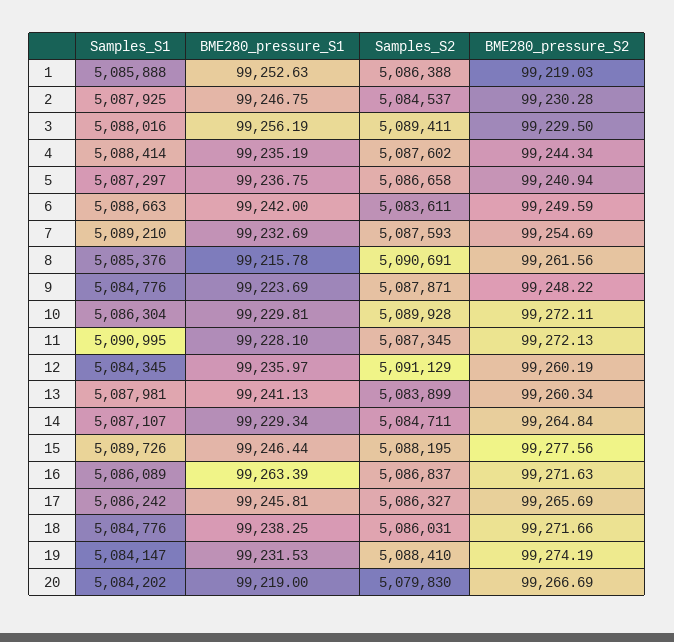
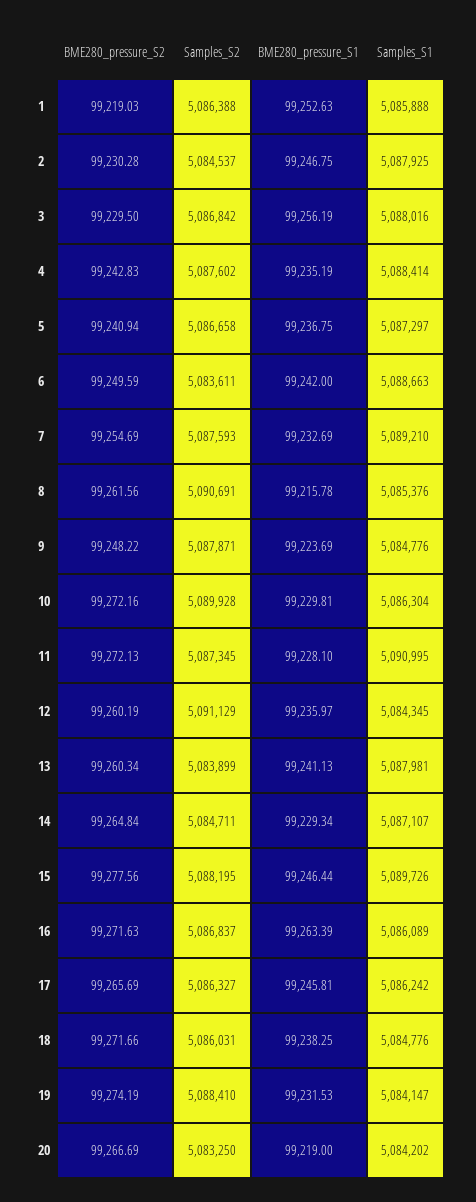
Samples_S2, 3: 5089411 -> 5086842
BME280_pressure_S2, 4: 99244.34 -> 99242.83
BME280_pressure_S2, 10: 99272.11 -> 99272.16
Samples_S2, 20: 5079830 -> 5083250

